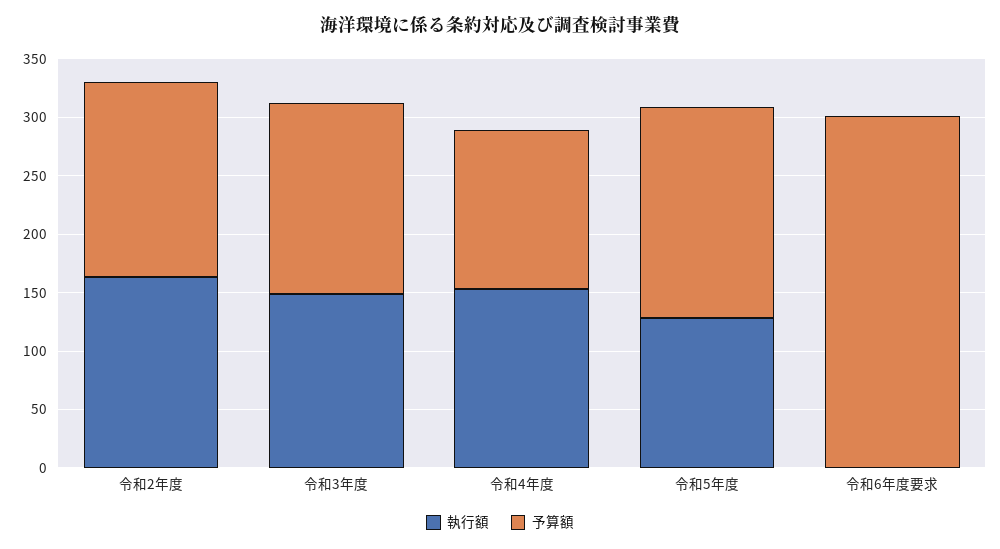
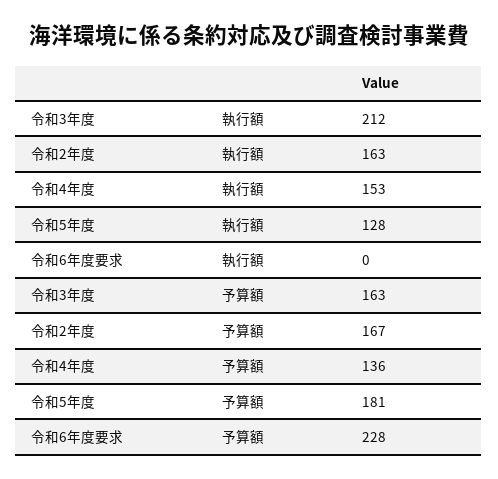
執行額, 令和3年度: 150 -> 212
予算額, 令和6年度要求: 300 -> 228

